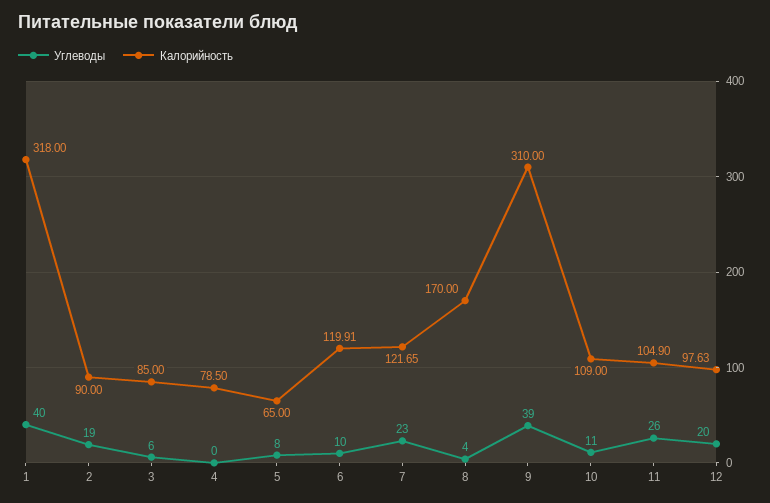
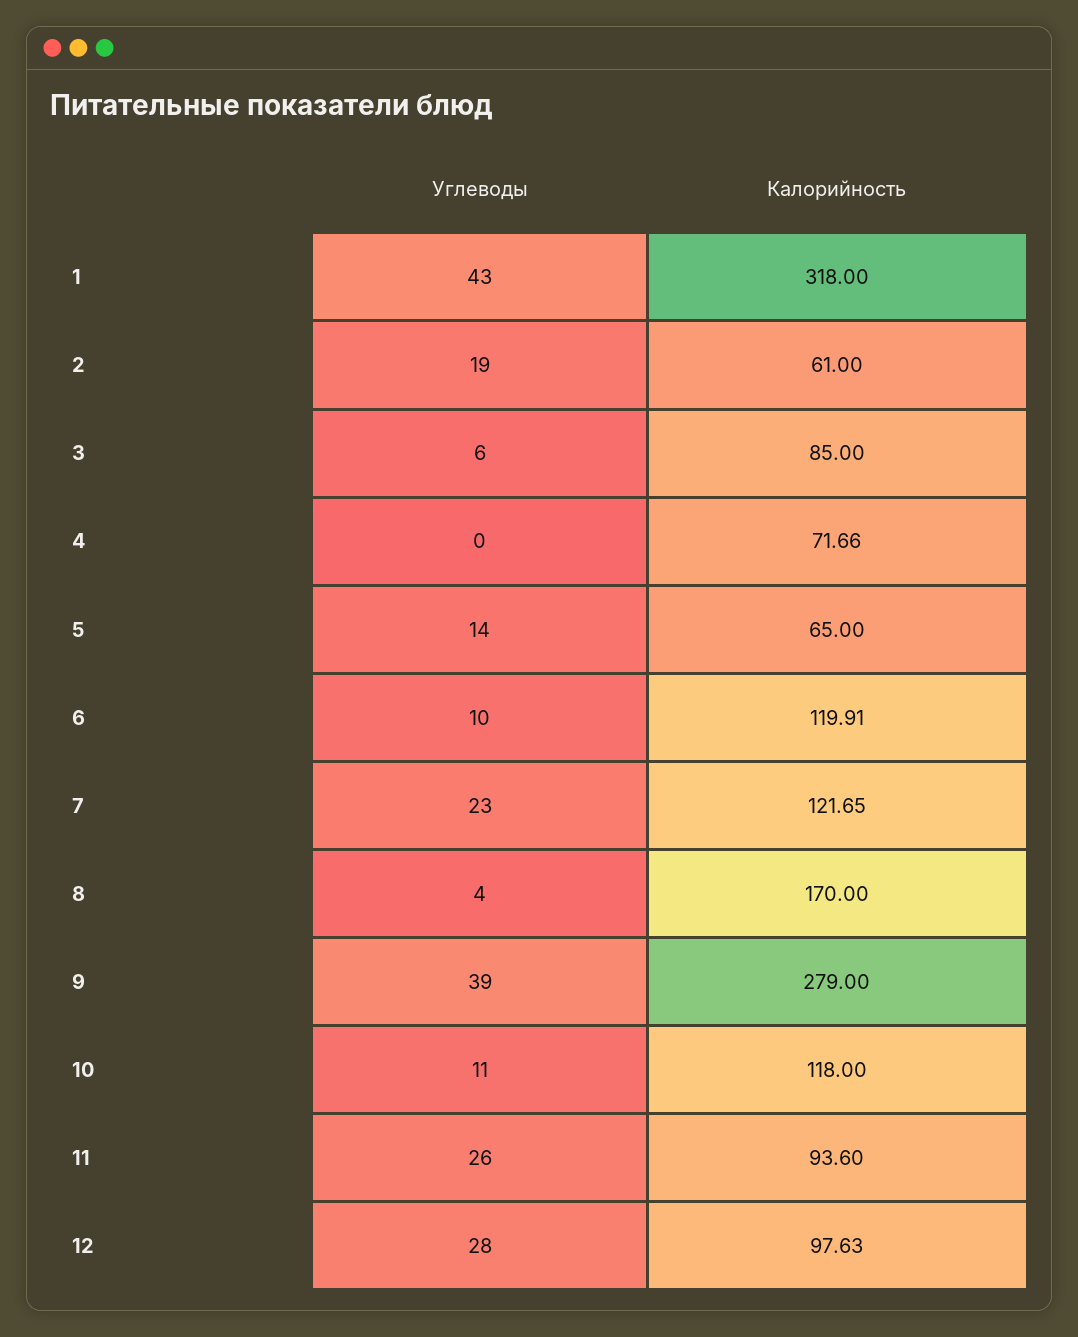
Углеводы, 1: 40 -> 43
Калорийность, 2: 90 -> 61
Калорийность, 4: 78.5 -> 71.66
Углеводы, 5: 8 -> 14
Калорийность, 9: 310 -> 279
Калорийность, 10: 109 -> 118
Калорийность, 11: 104.9 -> 93.6
Углеводы, 12: 20 -> 28

